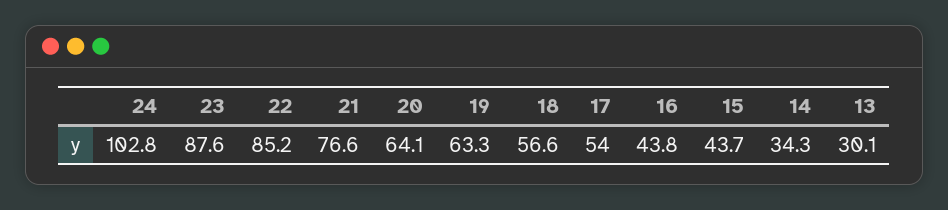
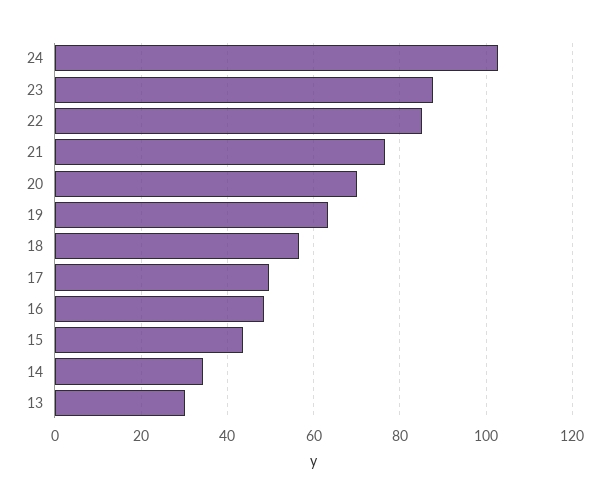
20: 64.1 -> 70
17: 54 -> 50
16: 43.8 -> 48

